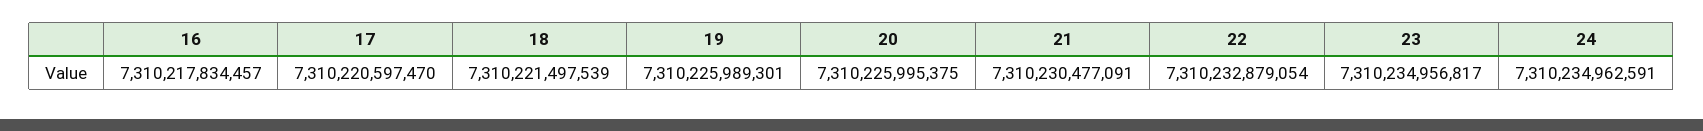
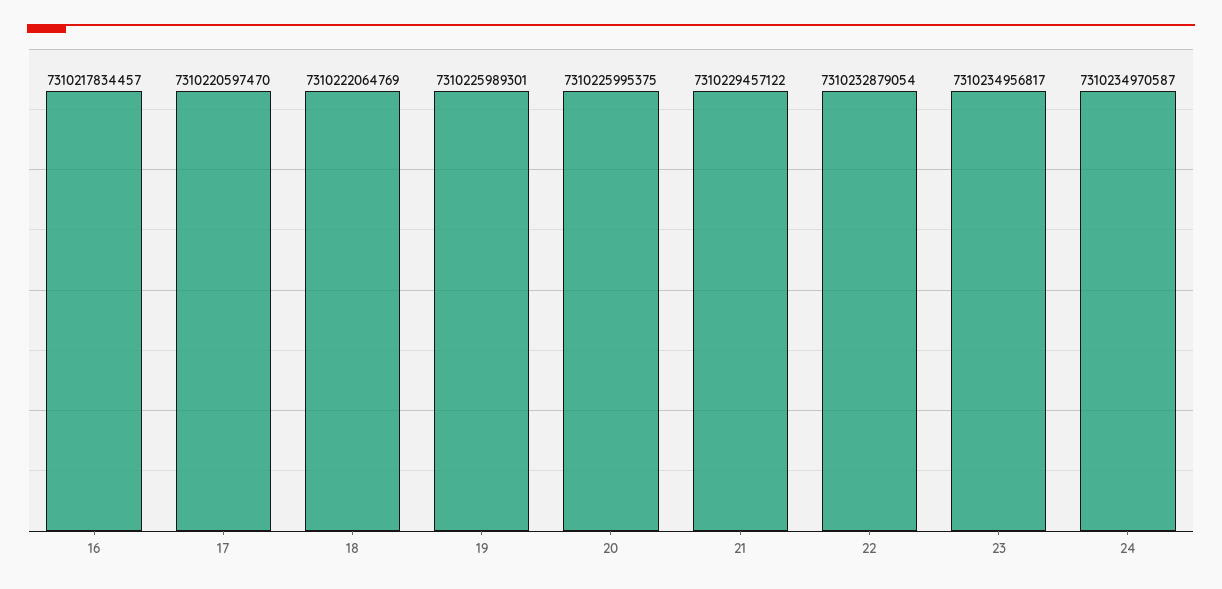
18: 7310221497539 -> 7310222064769
21: 7310230477091 -> 7310229457122
24: 7310234962591 -> 7310234970587

